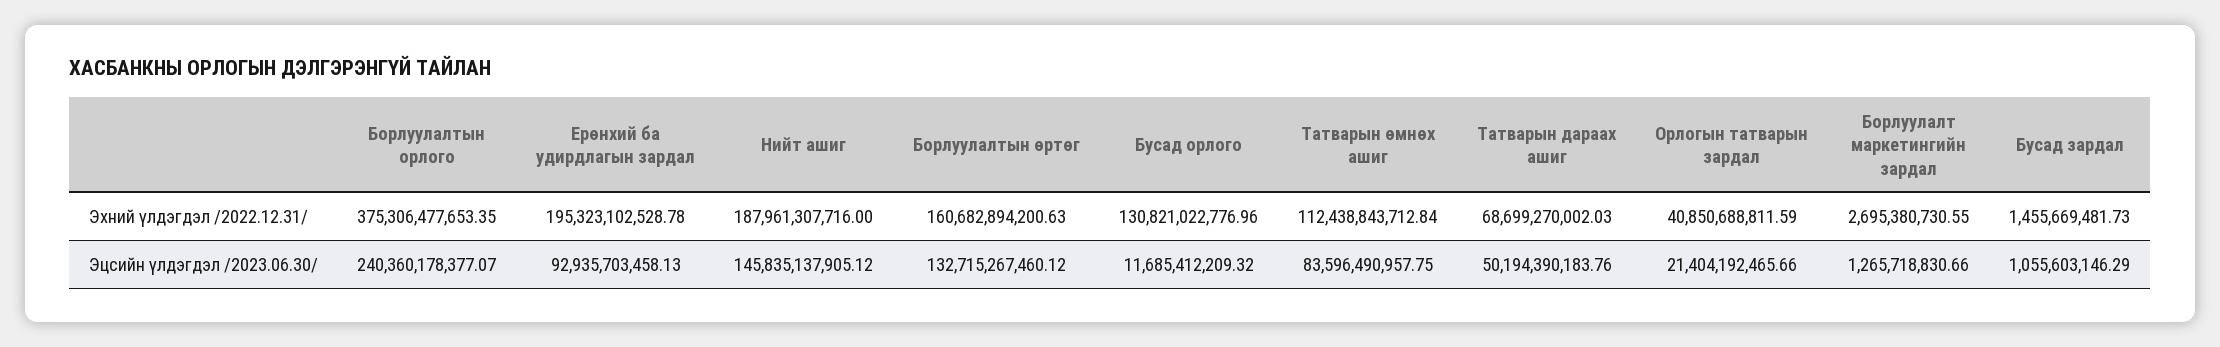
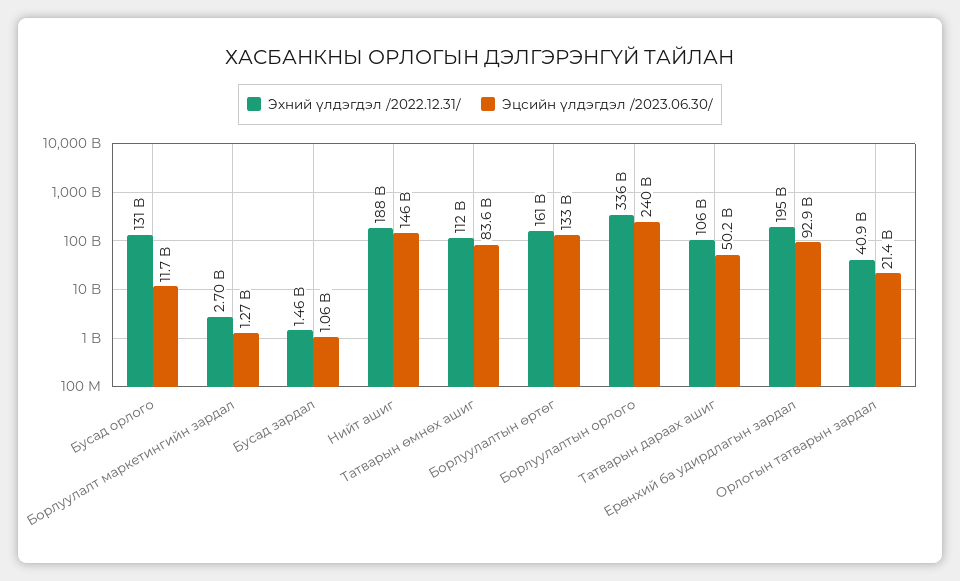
Эхний үлдэгдэл /2022.12.31/, Борлуулалтын орлого: 375306477653.35 -> 336000000000
Эхний үлдэгдэл /2022.12.31/, Татварын дараах ашиг: 68699270002.03 -> 106000000000

